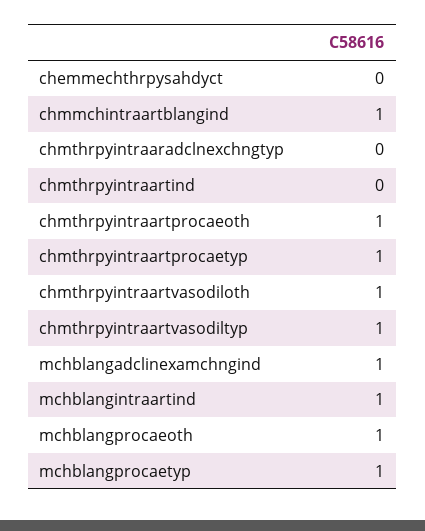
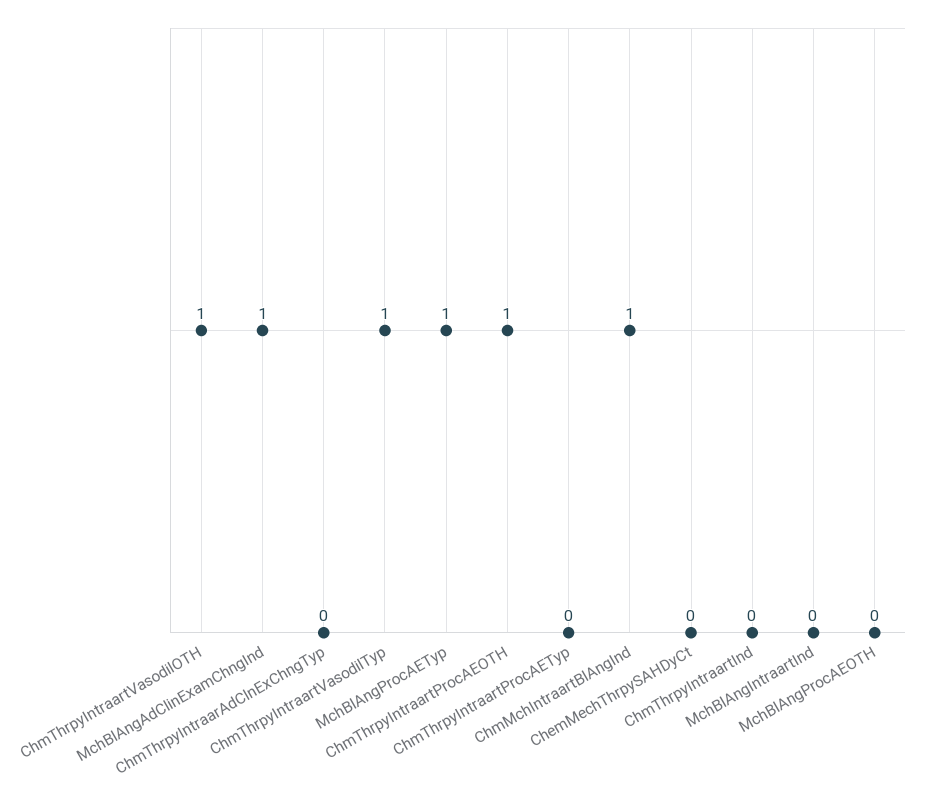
chmthrpyintraartprocaetyp: 1 -> 0
mchblangintraartind: 1 -> 0
mchblangprocaeoth: 1 -> 0

